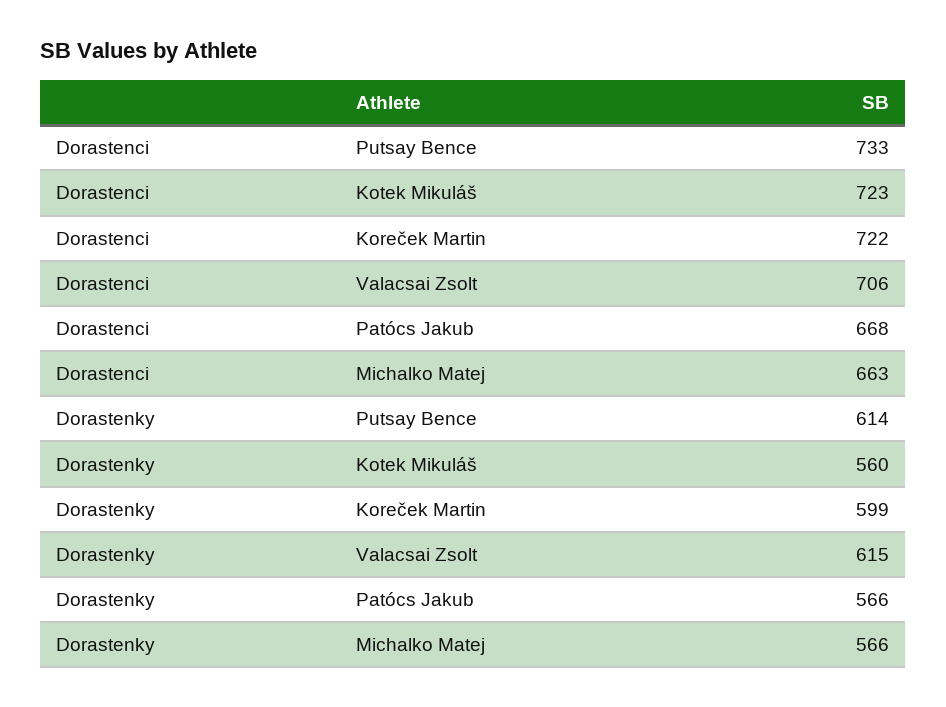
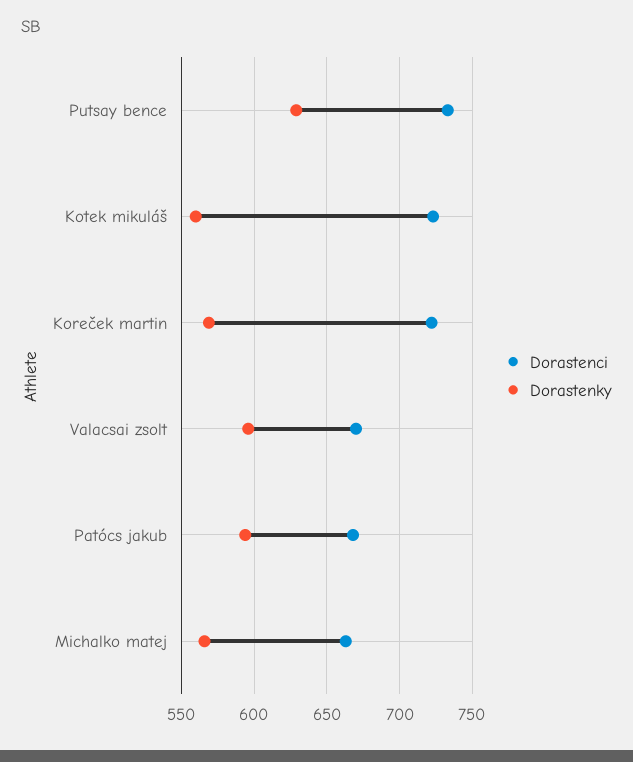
Dorastenci, Valacsai Zsolt: 706 -> 670
Dorastenky, Putsay Bence: 614 -> 630
Dorastenky, Koreček Martin: 599 -> 570
Dorastenky, Valacsai Zsolt: 615 -> 595
Dorastenky, Patócs Jakub: 566 -> 595

